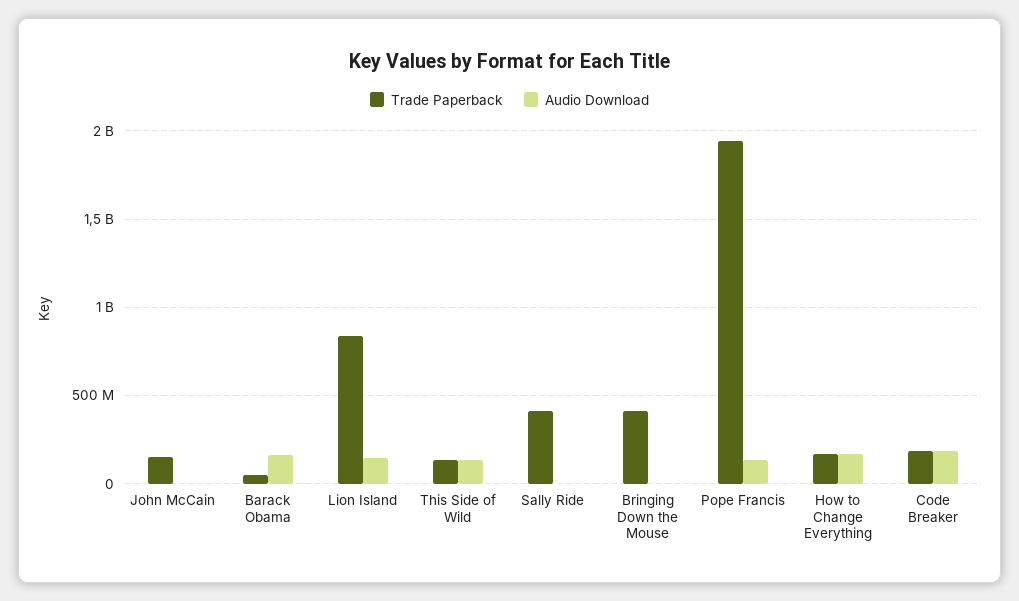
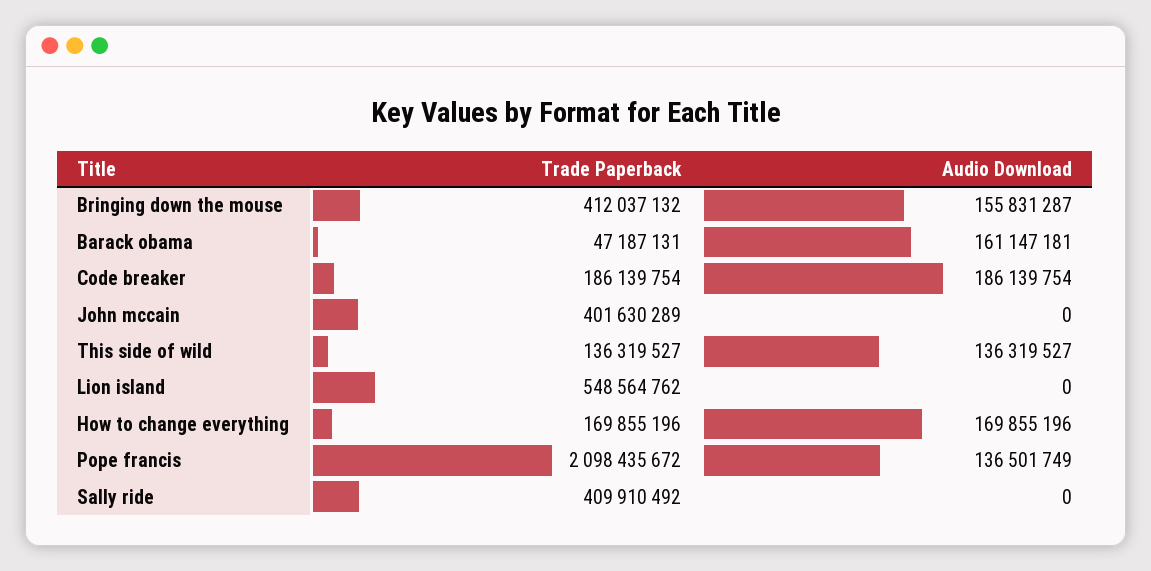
Trade Paperback, John McCain: 150000000 -> 401630289
Trade Paperback, Lion Island: 850000000 -> 548564762
Audio Download, Lion Island: 150000000 -> 0
Audio Download, Bringing Down the Mouse: 0 -> 155831287
Trade Paperback, Pope Francis: 1950000000 -> 2098435672

